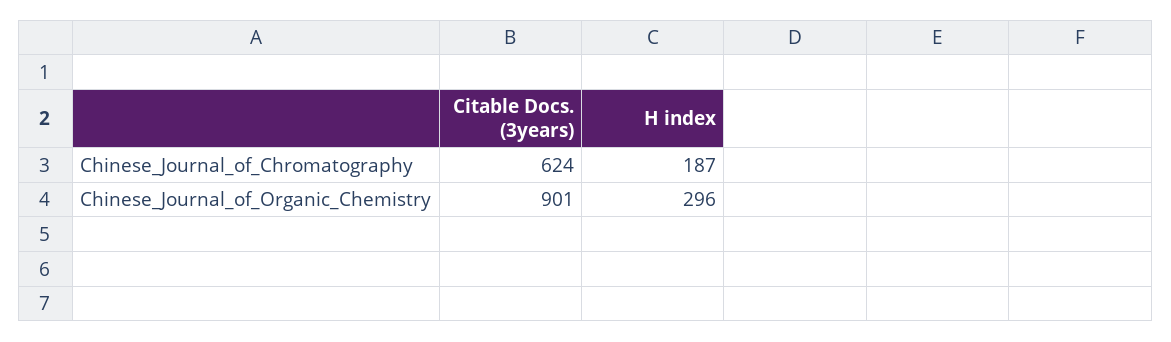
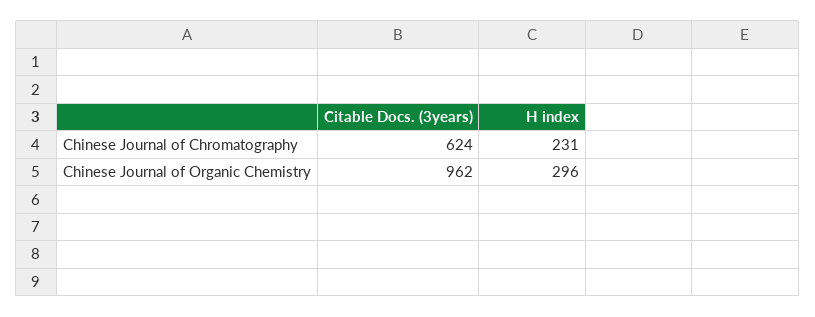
H index, Chinese_Journal_of_Chromatography: 187 -> 231
Citable Docs. (3years), Chinese_Journal_of_Organic_Chemistry: 901 -> 962

